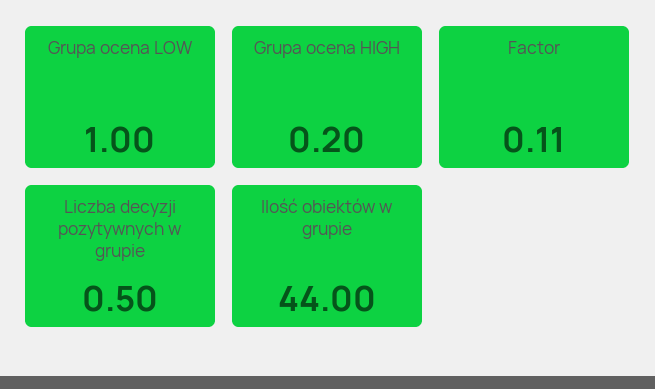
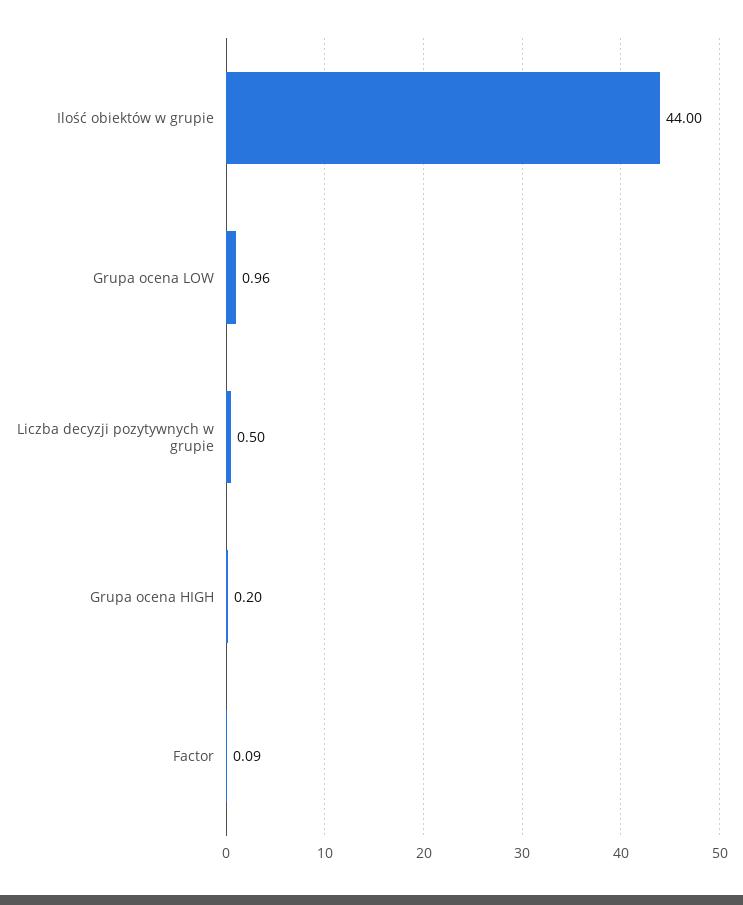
Grupa ocena LOW: 1 -> 0.96
Factor: 0.11 -> 0.09

